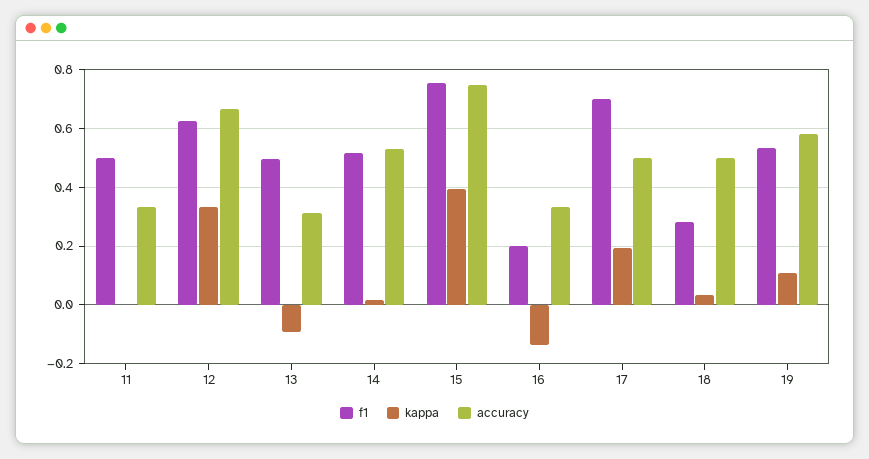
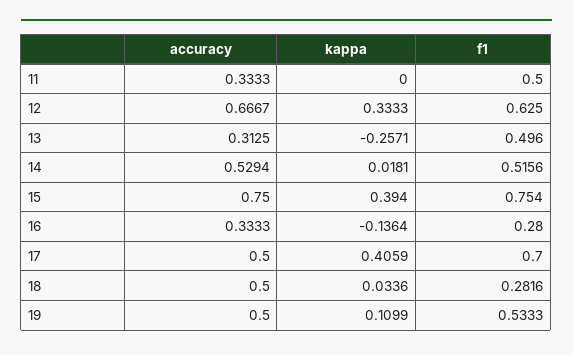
kappa, 13: -0.1 -> -0.2571
f1, 16: 0.2 -> 0.28
kappa, 17: 0.2 -> 0.4059
accuracy, 19: 0.575 -> 0.5

